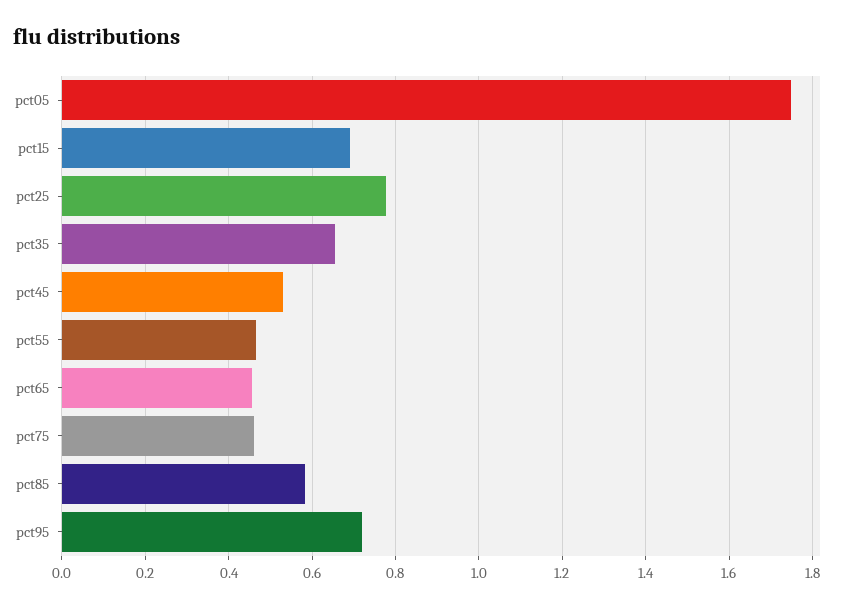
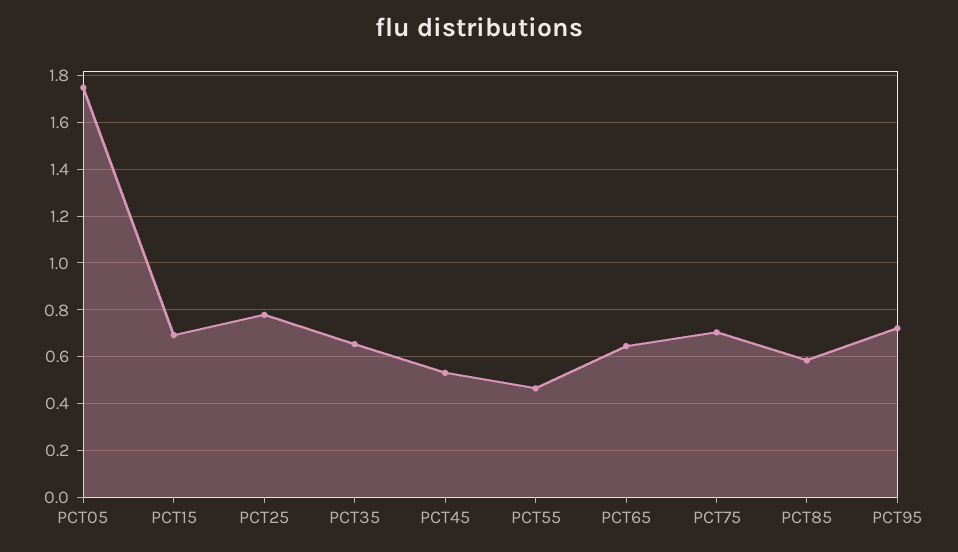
pct65: 0.46 -> 0.65
pct75: 0.46 -> 0.7

